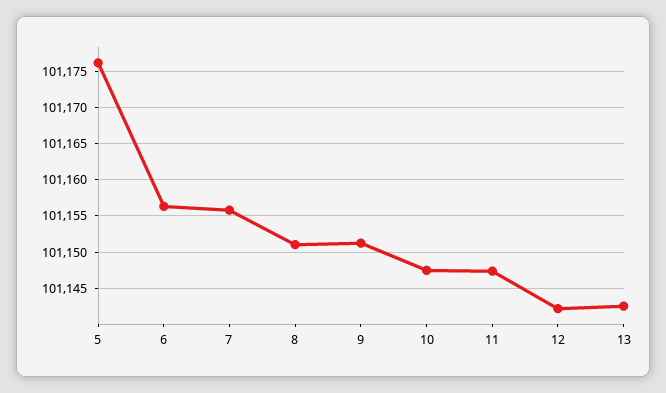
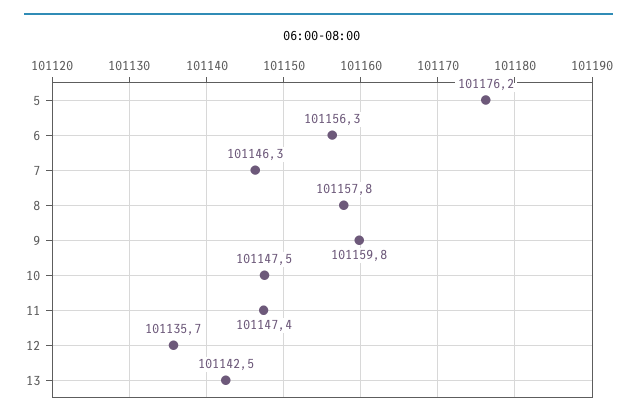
7: 101156 -> 101146.3
8: 101151 -> 101157.8
9: 101151 -> 101159.8
12: 101142 -> 101135.7

